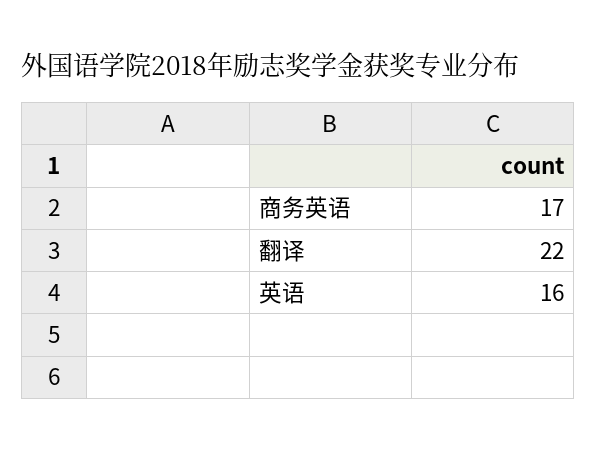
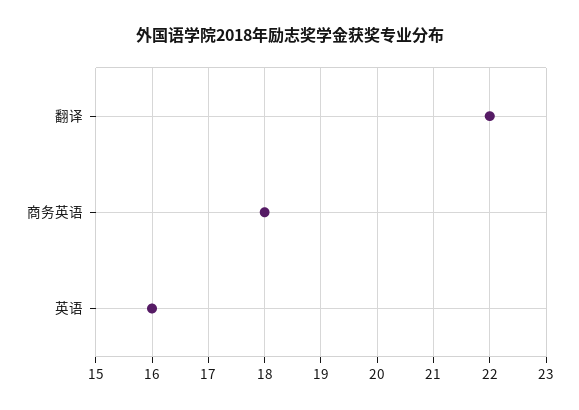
商务英语: 17 -> 18

